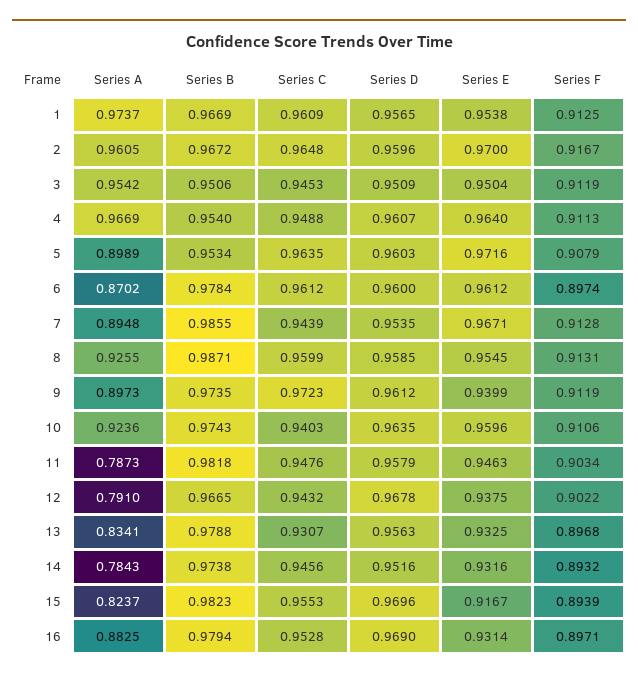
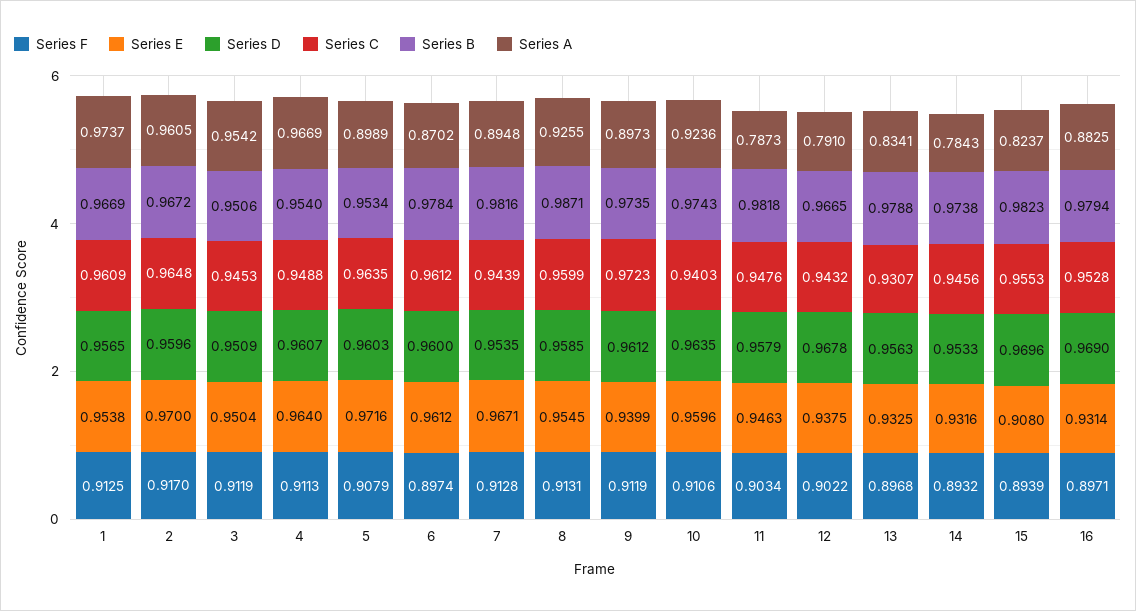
Series F, 2: 0.9167 -> 0.917
Series B, 7: 0.9855 -> 0.9816
Series D, 14: 0.9516 -> 0.9533
Series E, 15: 0.9167 -> 0.908

